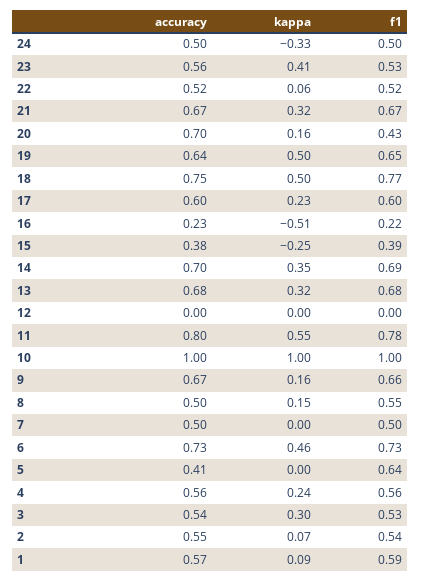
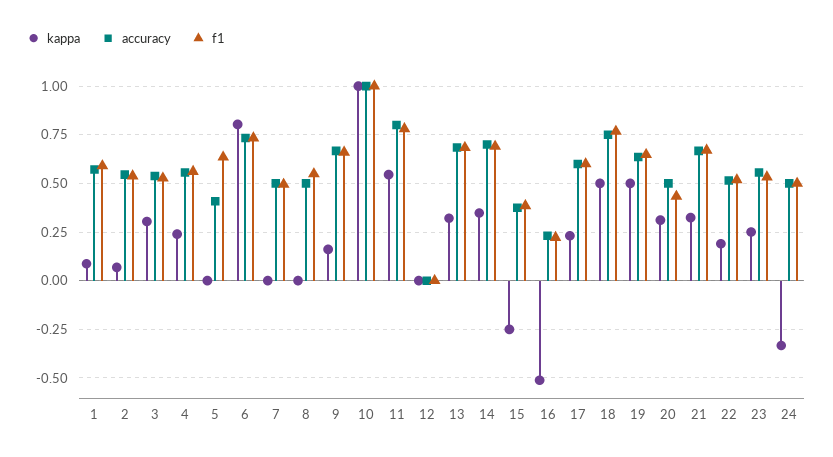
kappa, 23: 0.41 -> 0.25
kappa, 22: 0.06 -> 0.2
accuracy, 20: 0.7 -> 0.5
kappa, 20: 0.16 -> 0.3
kappa, 8: 0.15 -> 0
kappa, 6: 0.46 -> 0.8

